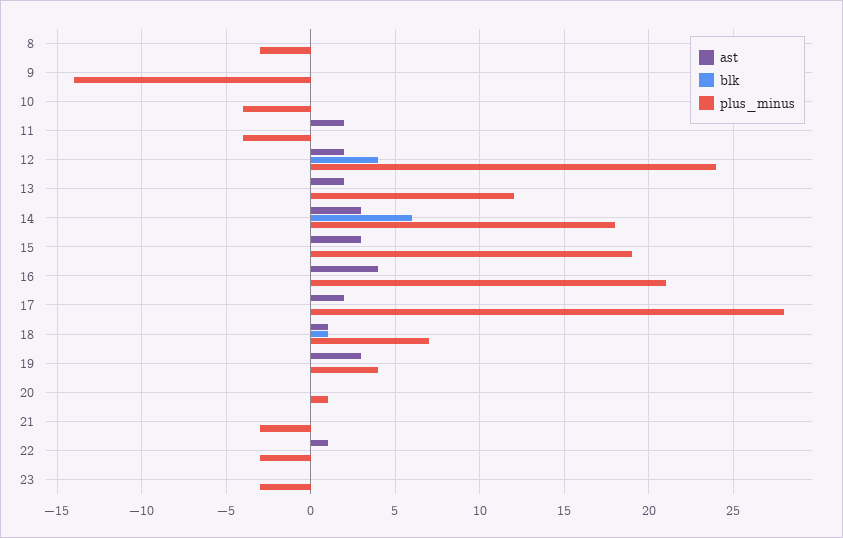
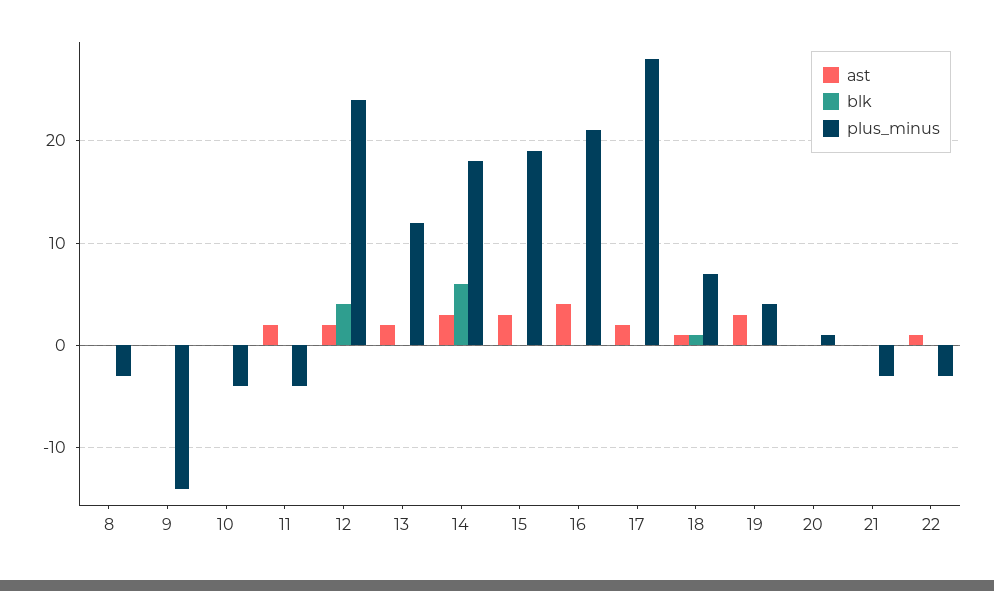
ast, 23: 0 -> none
blk, 23: 0 -> none
plus_minus, 23: -3 -> none

